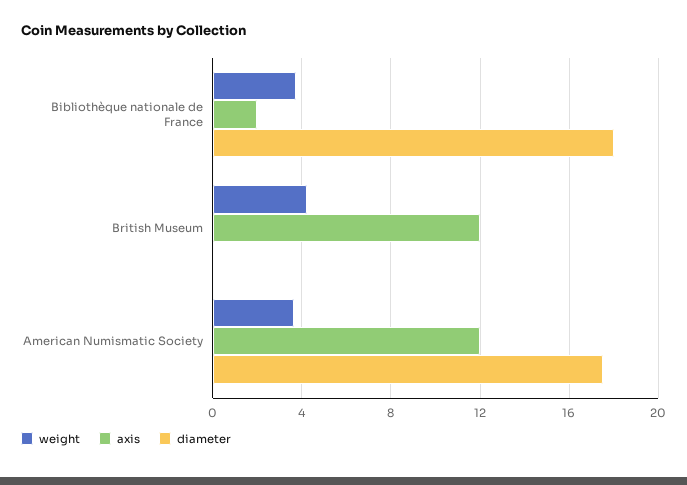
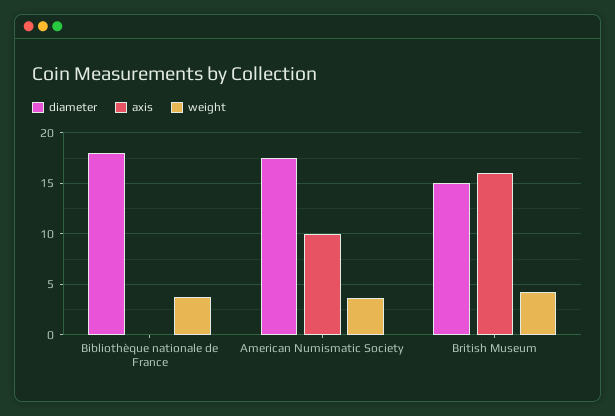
axis, Bibliothèque nationale de France: 2 -> 0
axis, British Museum: 12 -> 16
diameter, British Museum: 0 -> 15
axis, American Numismatic Society: 12 -> 10

